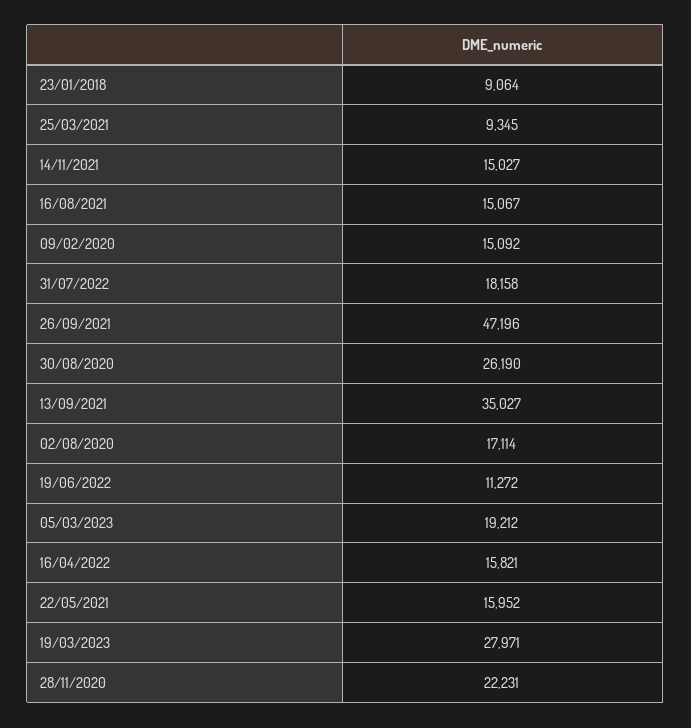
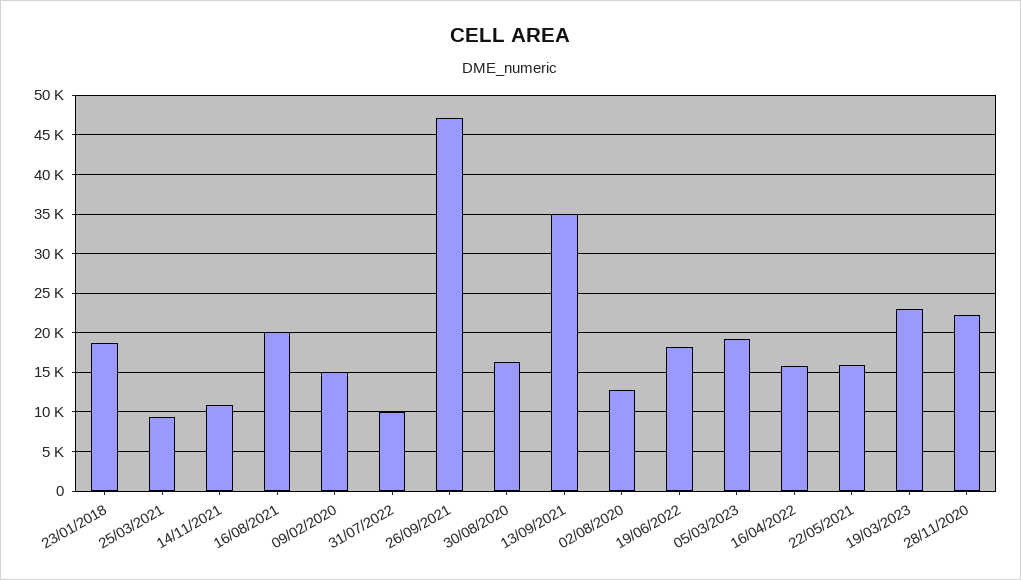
23/01/2018: 9064 -> 19000
14/11/2021: 15027 -> 11000
16/08/2021: 15067 -> 20000
31/07/2022: 18158 -> 10000
30/08/2020: 26190 -> 16000
02/08/2020: 17114 -> 13000
19/06/2022: 11272 -> 18000
19/03/2023: 27971 -> 23000

